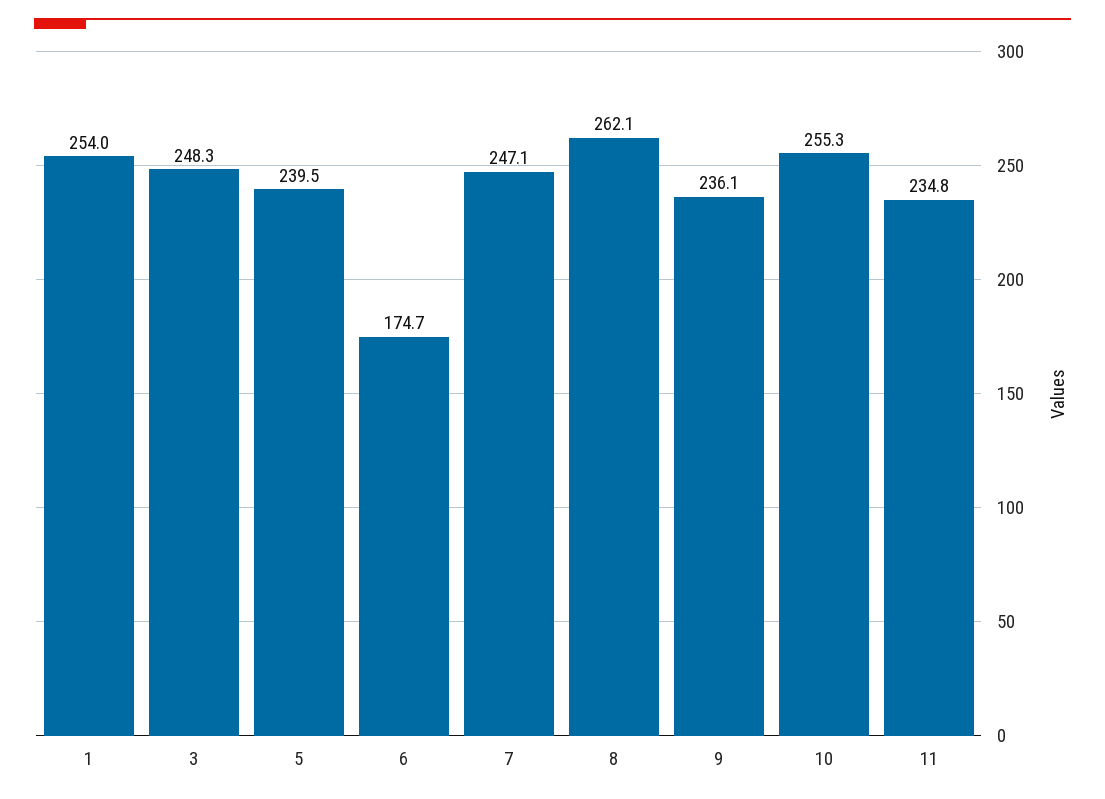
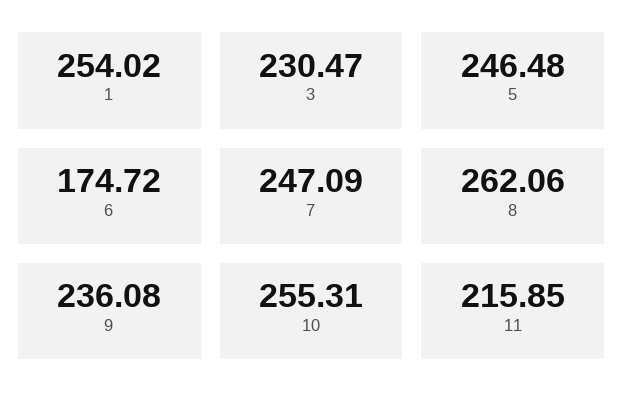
3: 248.3 -> 230.47
5: 239.5 -> 246.48
11: 234.8 -> 215.85

